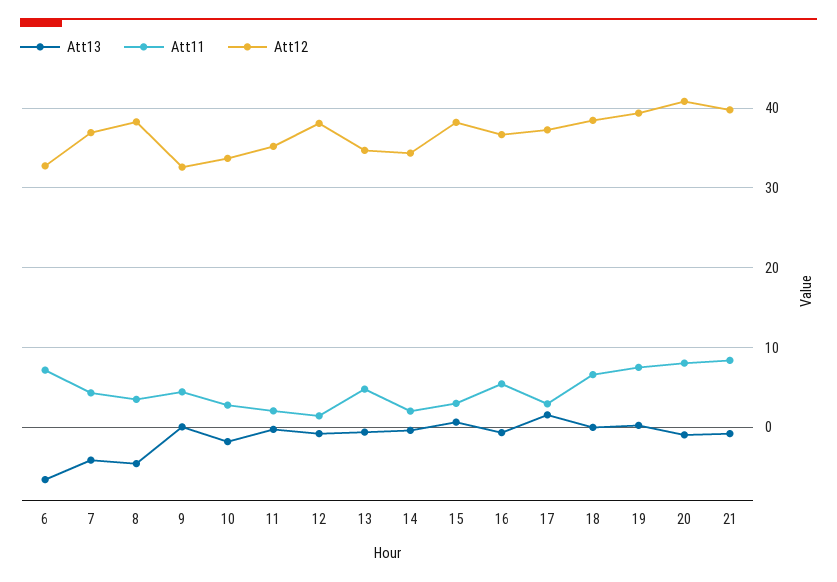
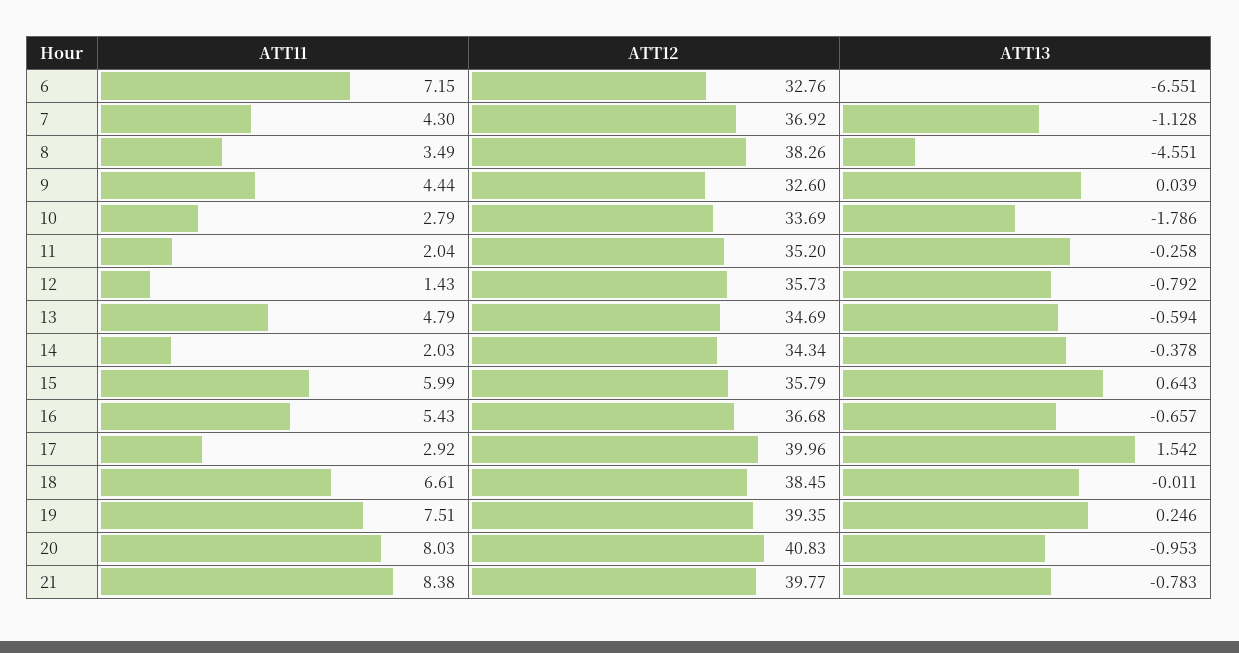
Att13, 7: -4 -> -1.128
Att12, 12: 38 -> 35.73
Att11, 15: 3 -> 5.99
Att12, 15: 38 -> 35.79
Att12, 17: 37 -> 39.96

